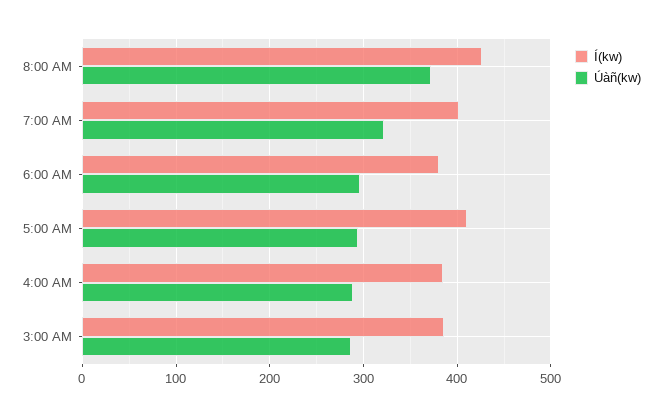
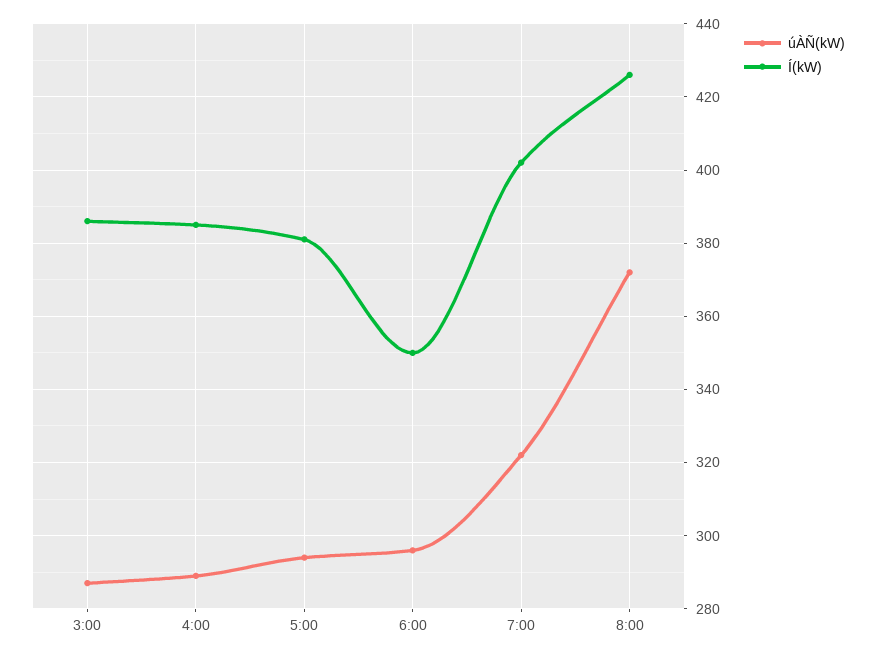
Í(kw), 6:00 AM: 380 -> 350
Í(kw), 5:00 AM: 410 -> 380

